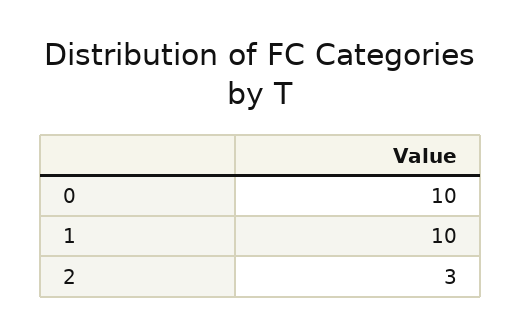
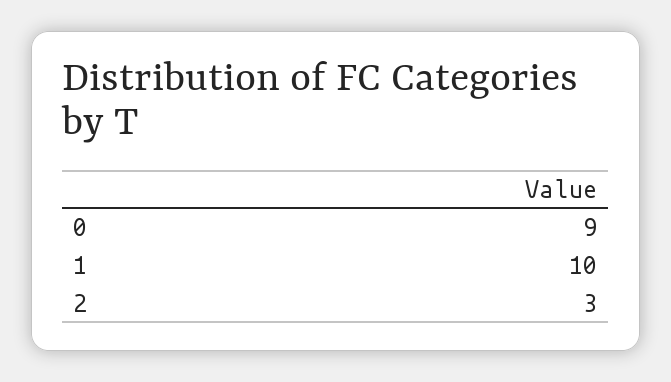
0: 10 -> 9

